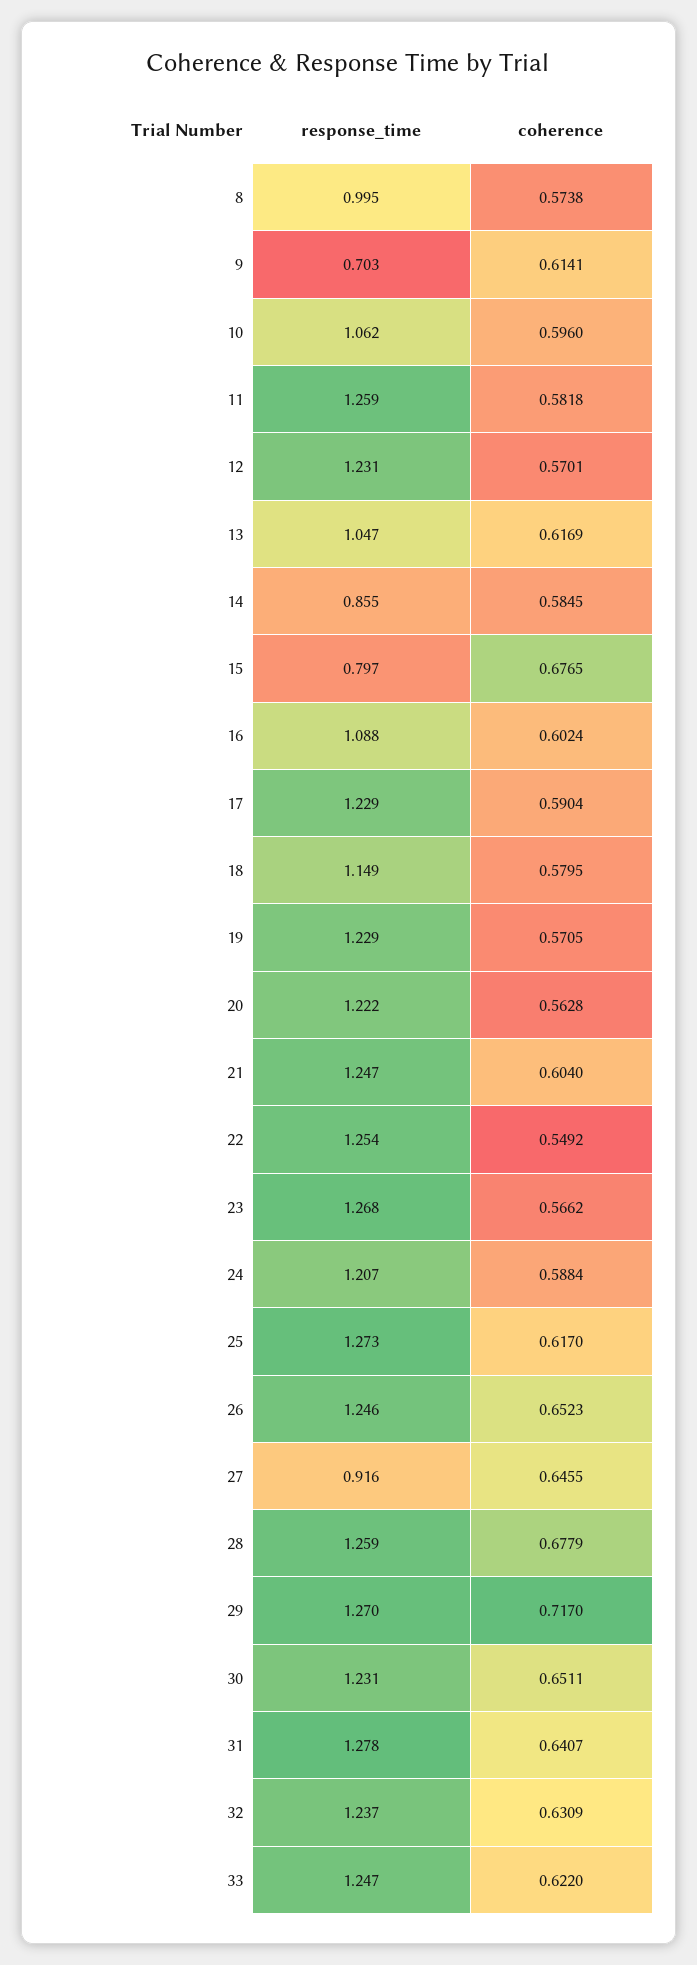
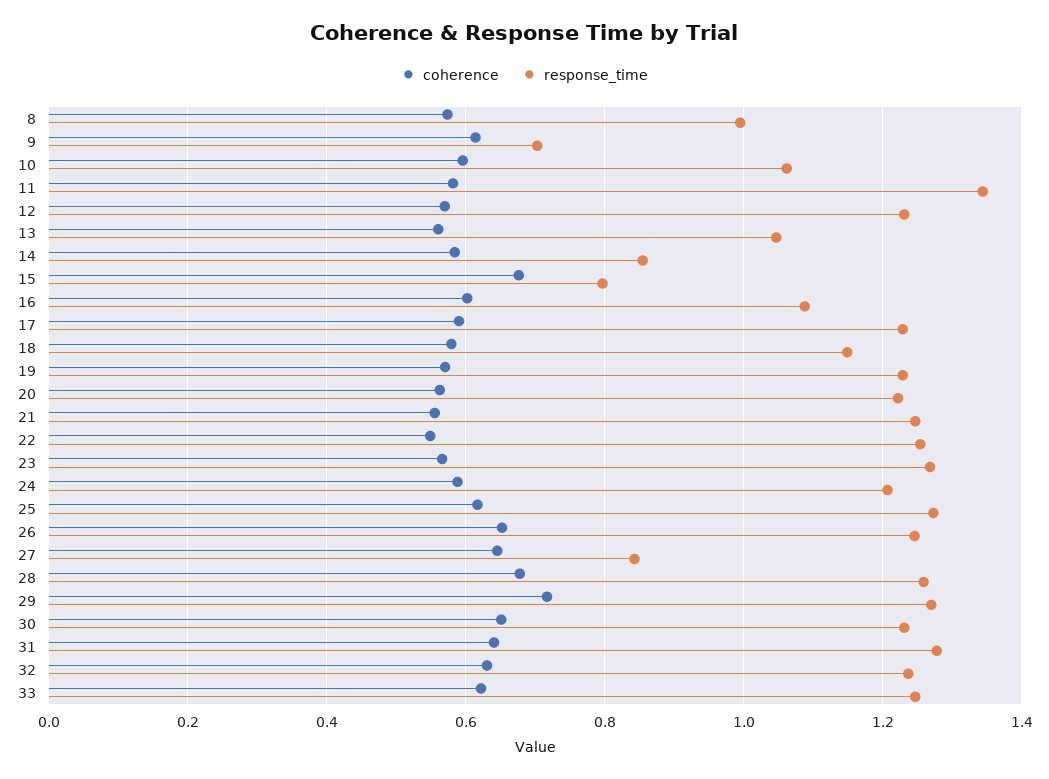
response_time, 11: 1.259 -> 1.34
coherence, 13: 0.6169 -> 0.56
coherence, 21: 0.604 -> 0.56
response_time, 27: 0.916 -> 0.84

